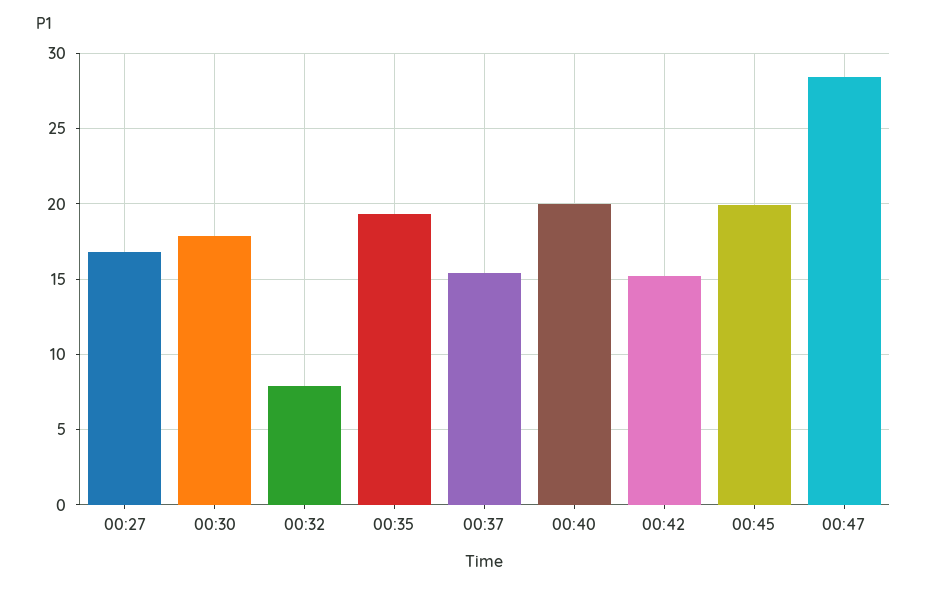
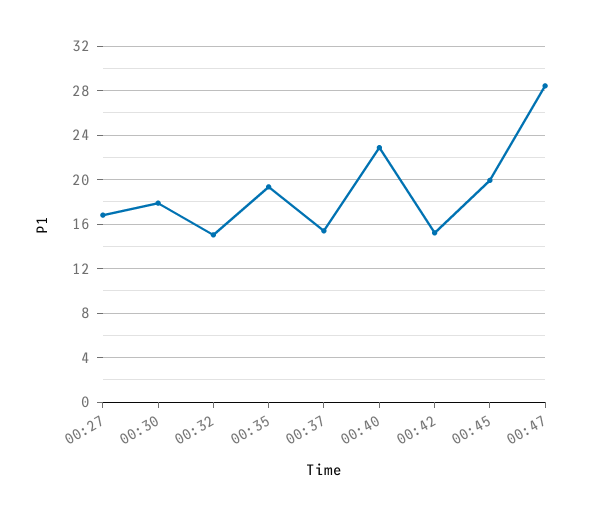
00:32: 8 -> 15
00:40: 20 -> 23

